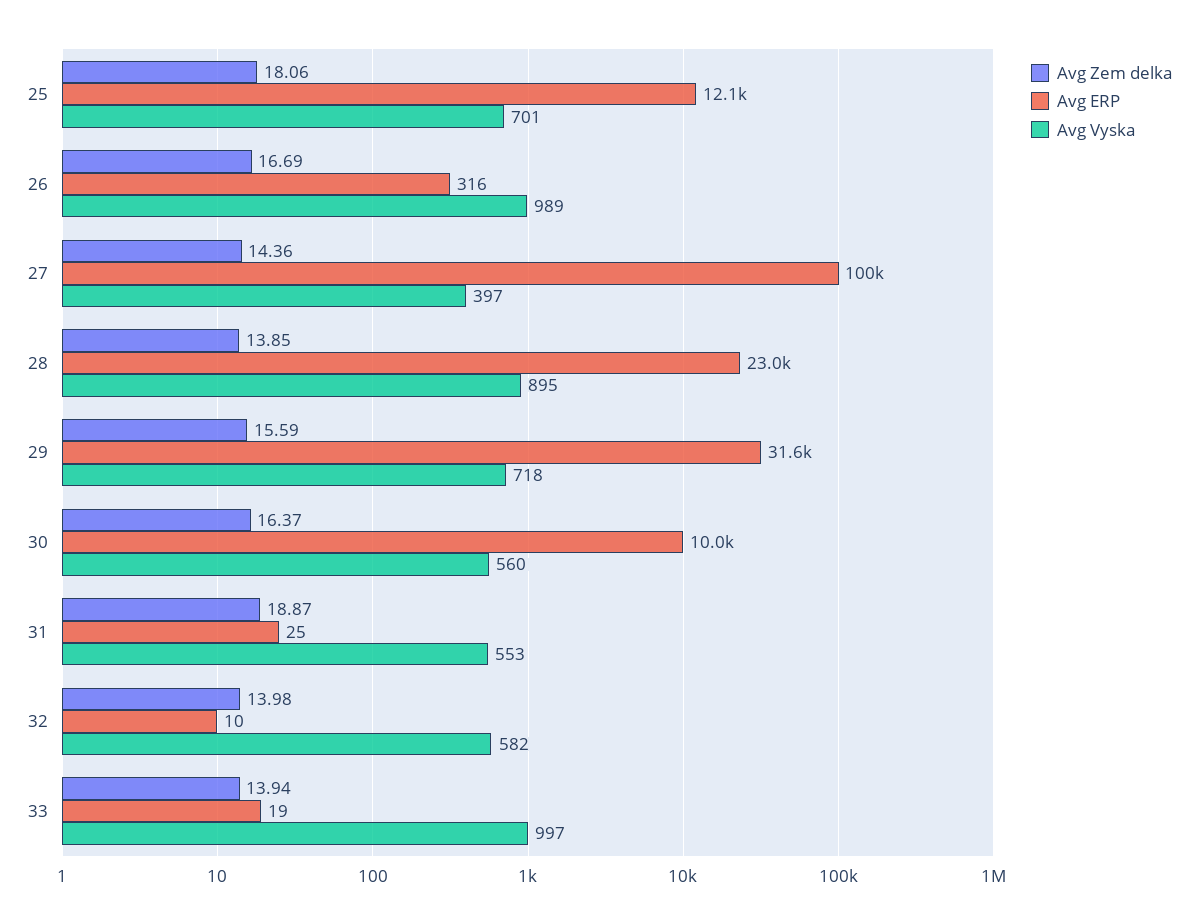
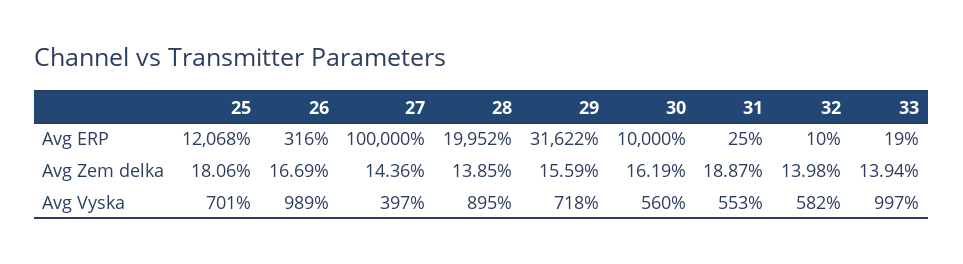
Avg ERP, 28: 23000 -> 19952
Avg Zem delka, 30: 16.37 -> 16.19

